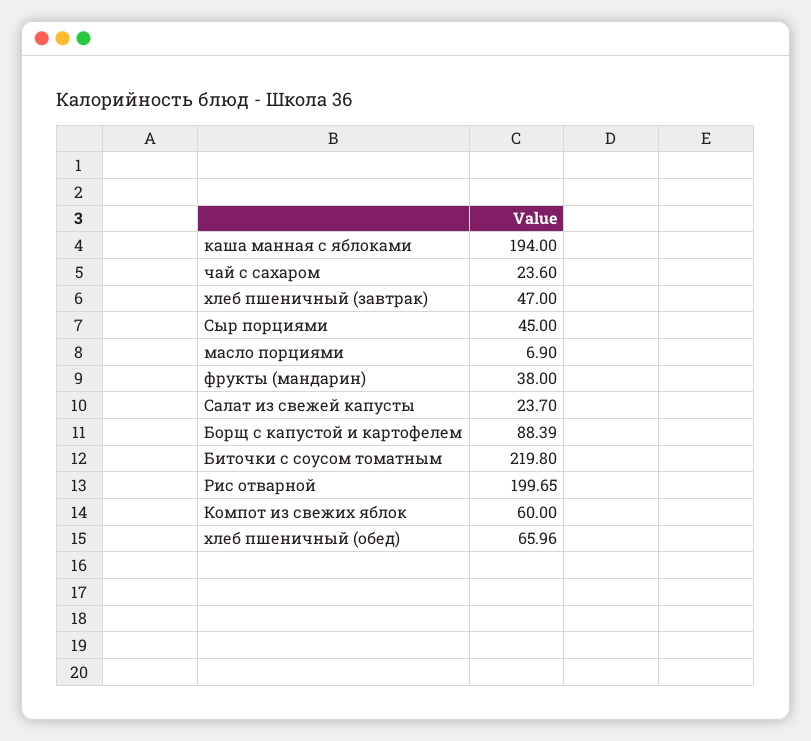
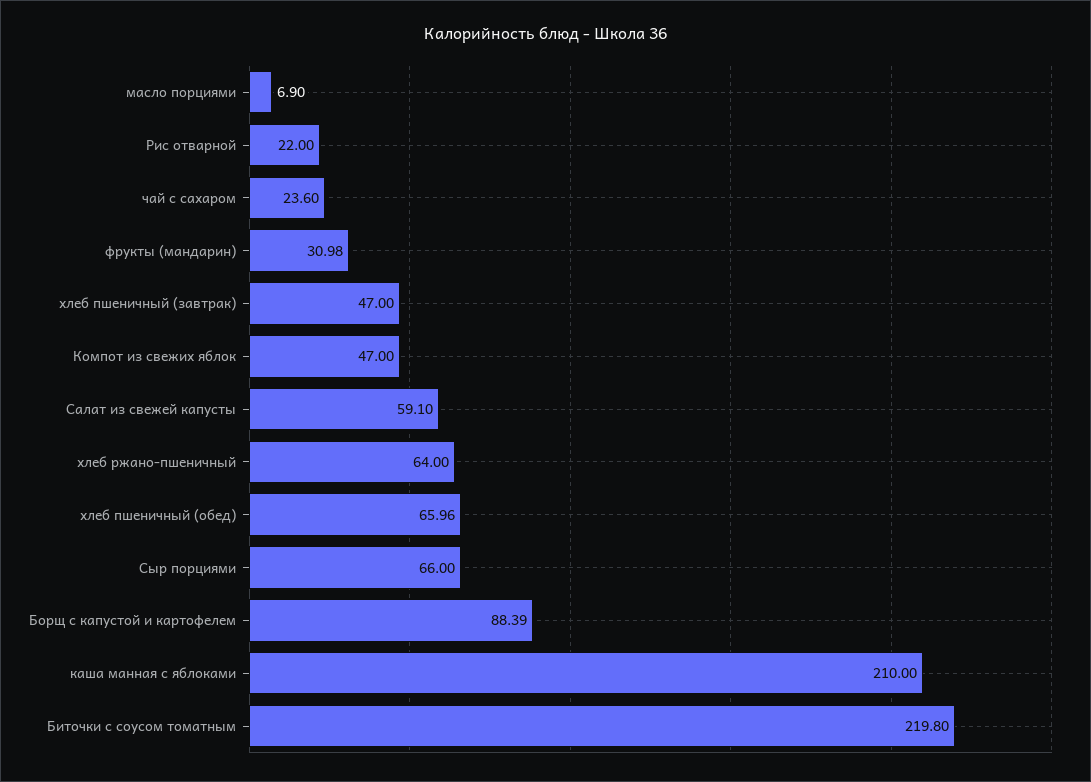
каша манная с яблоками: 194 -> 210
Сыр порциями: 45 -> 66
фрукты (мандарин): 38 -> 30.98
Салат из свежей капусты: 23.7 -> 59.1
Рис отварной: 199.65 -> 22
Компот из свежих яблок: 60 -> 47
хлеб ржано-пшеничный: none -> 64

